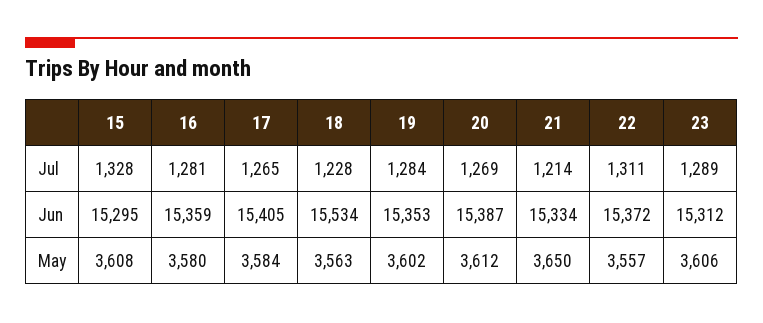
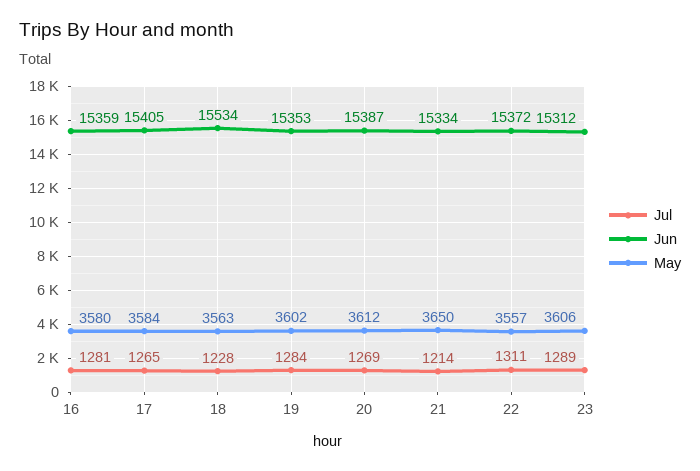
Jul, 15: 1328 -> none
Jun, 15: 15295 -> none
May, 15: 3608 -> none

